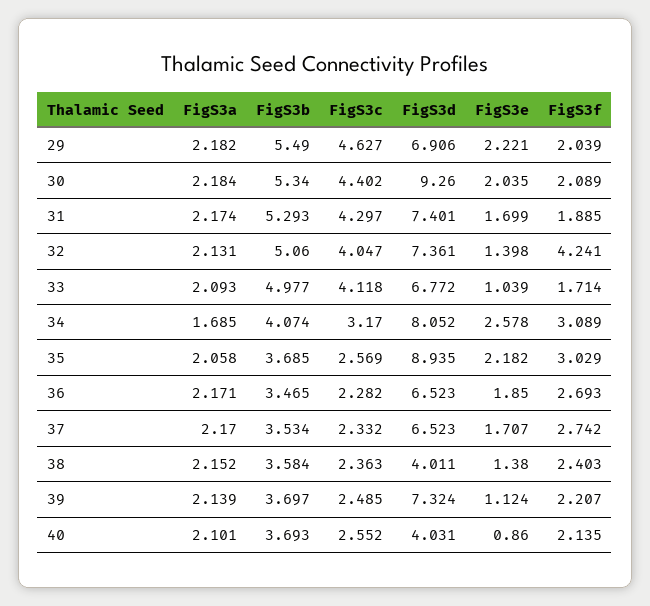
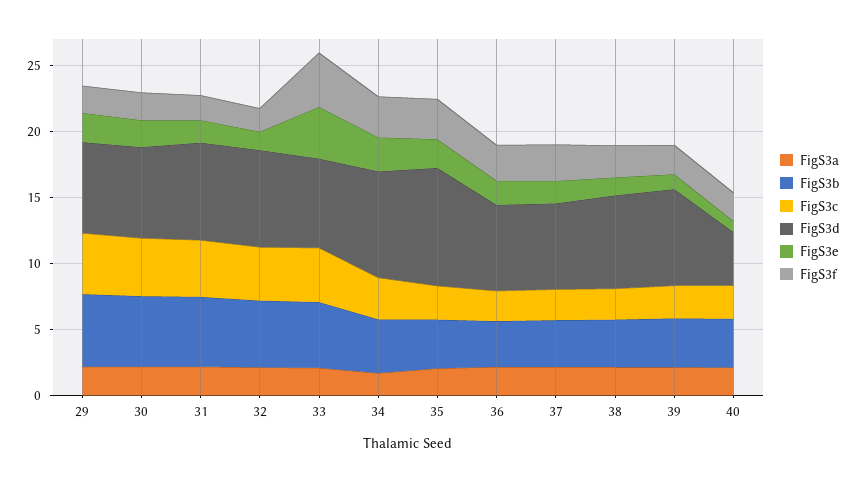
FigS3d, 30: 9.26 -> 7
FigS3f, 32: 4.241 -> 2
FigS3e, 33: 1.039 -> 4
FigS3f, 33: 1.714 -> 4
FigS3d, 38: 4.011 -> 7

